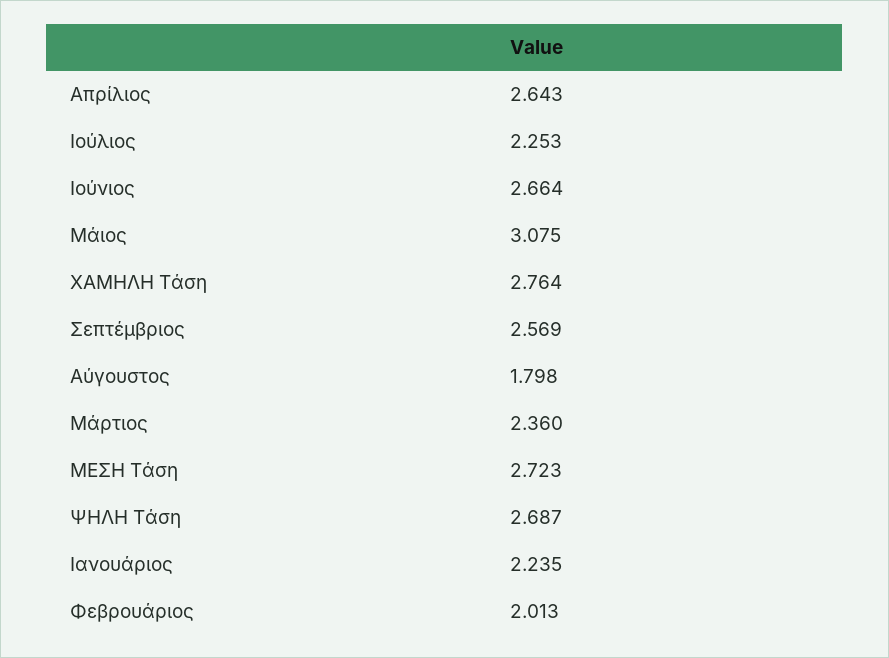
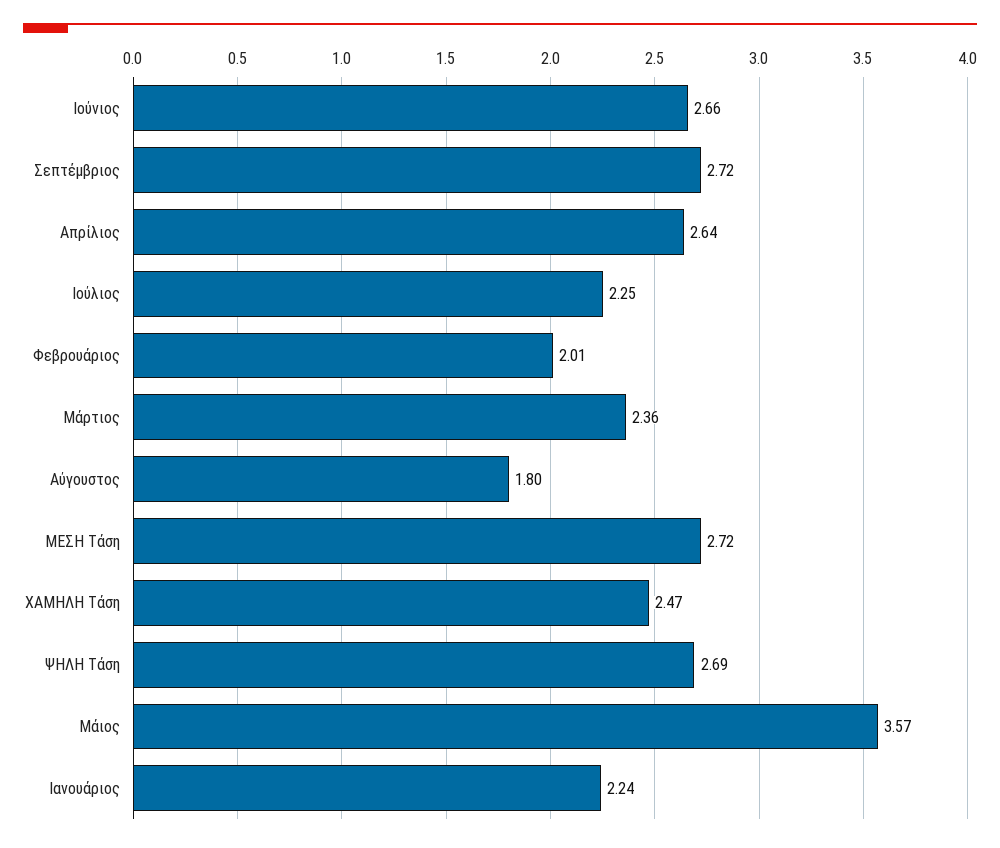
Μάιος: 3.075 -> 3.57
ΧΑΜΗΛΗ Τάση: 2.764 -> 2.47
Σεπτέμβριος: 2.569 -> 2.72

